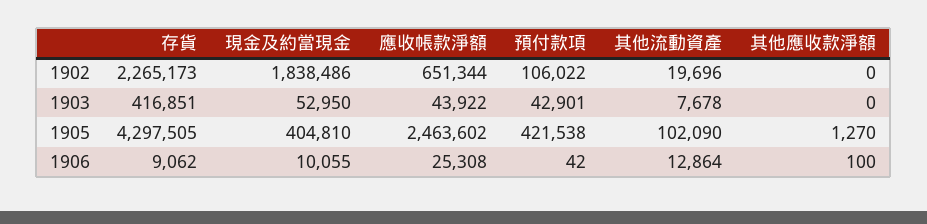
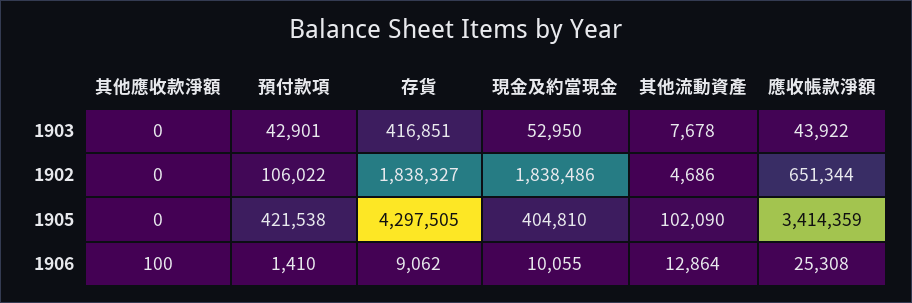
存貨, 1902: 2265173 -> 1838327
其他流動資產, 1902: 19696 -> 4686
應收帳款淨額, 1905: 2463602 -> 3414359
其他應收款淨額, 1905: 1270 -> 0
預付款項, 1906: 42 -> 1410

